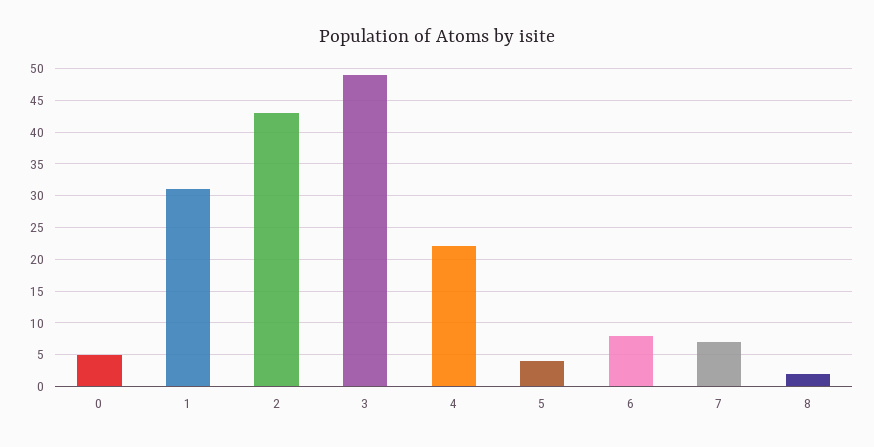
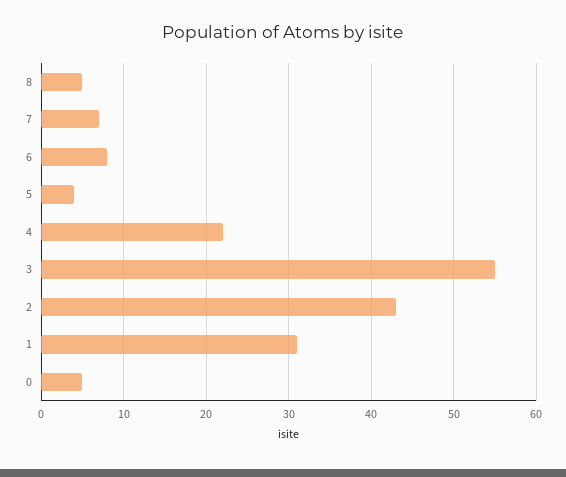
3: 49 -> 55
8: 2 -> 5

